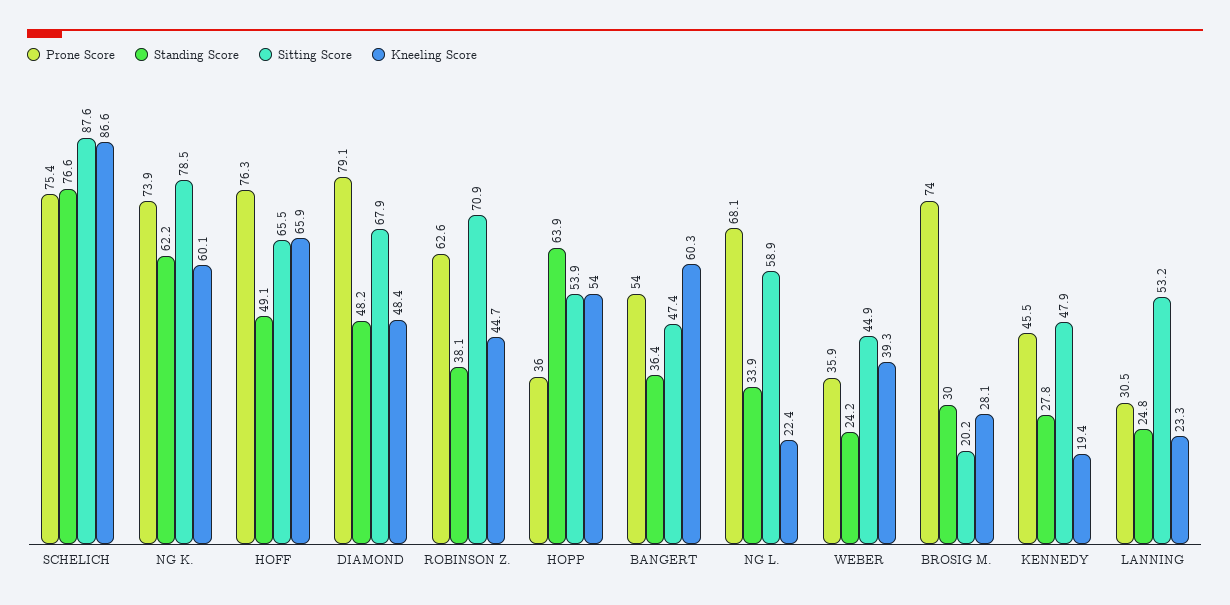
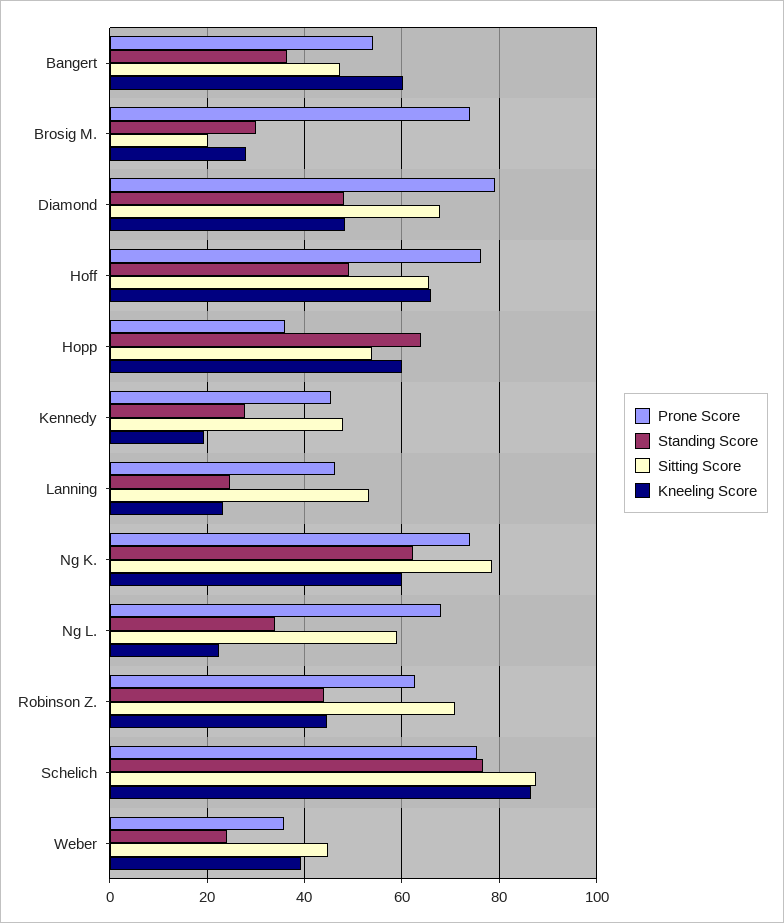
Standing Score, ROBINSON Z.: 38.1 -> 44
Kneeling Score, HOPP: 54 -> 60
Prone Score, LANNING: 30.5 -> 46

